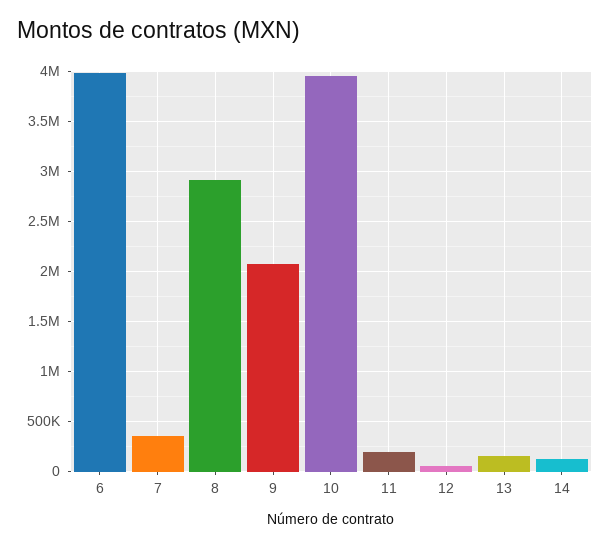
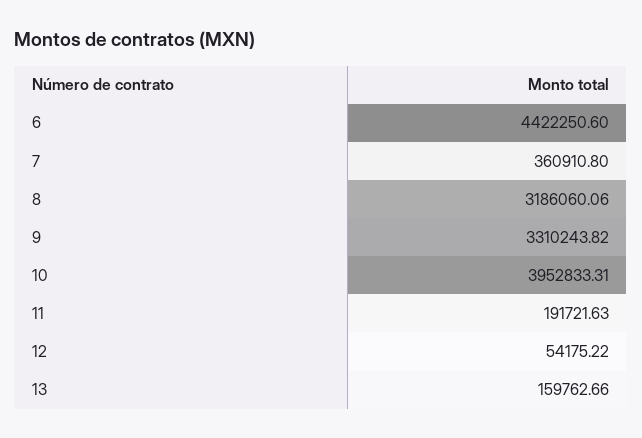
6: 4000000 -> 4422250.6
8: 2900000 -> 3186060.06
9: 2100000 -> 3310243.82
14: 100000 -> none

